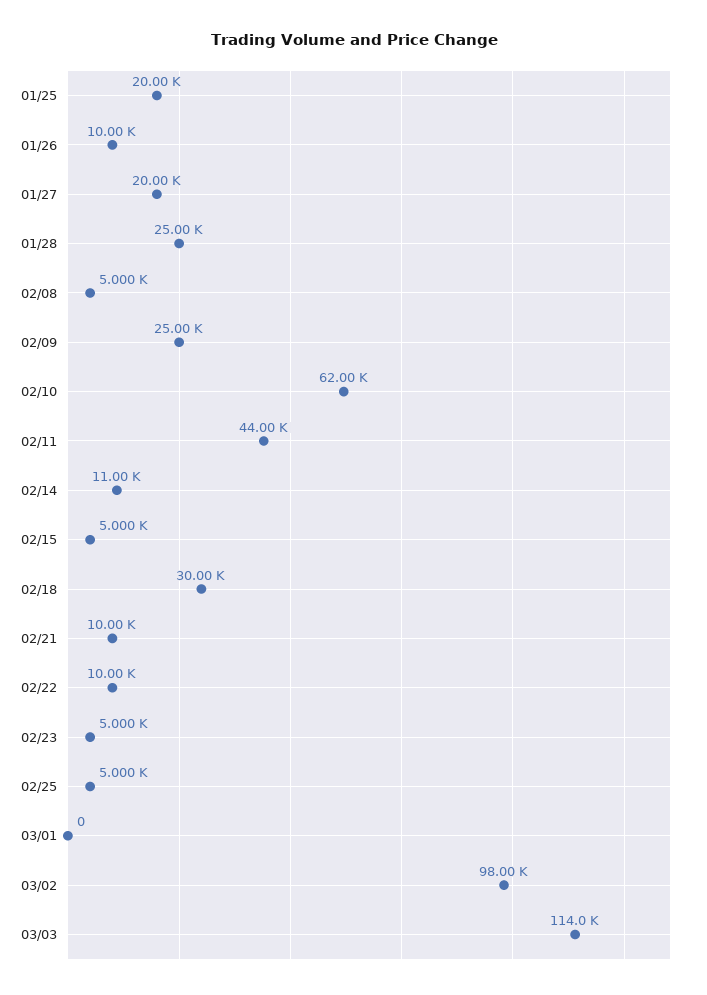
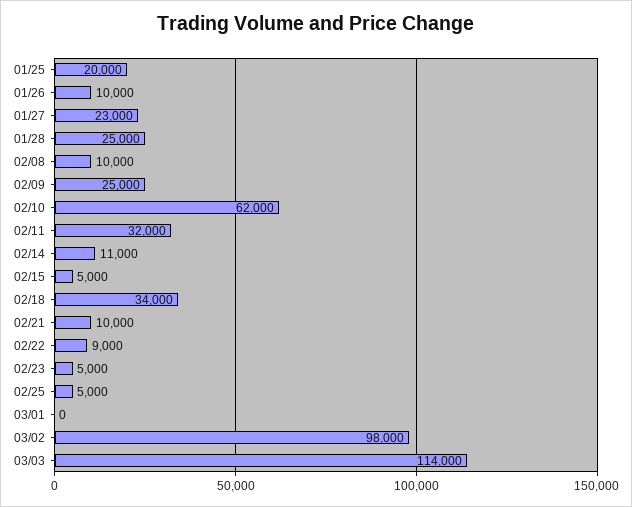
01/27: 20000 -> 23000
02/08: 5000 -> 10000
02/11: 44000 -> 32000
02/18: 30000 -> 34000
02/22: 10000 -> 9000

